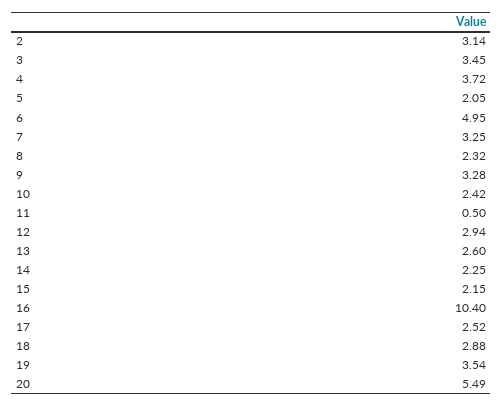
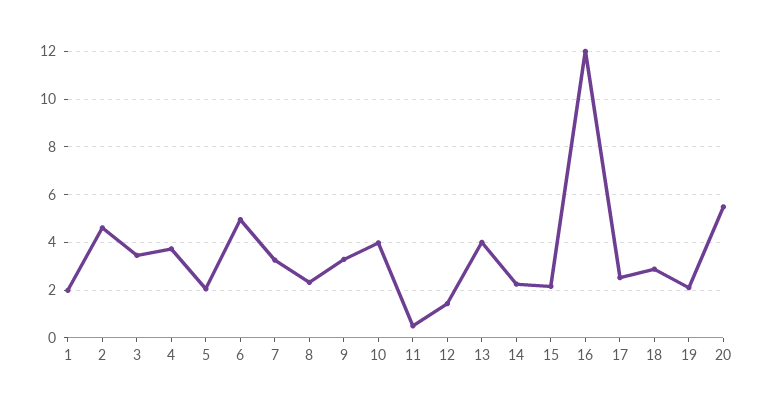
2: 3.14 -> 4.5
10: 2.42 -> 4
12: 2.94 -> 1.5
13: 2.6 -> 4
16: 10.4 -> 12
19: 3.54 -> 2
1: none -> 2

